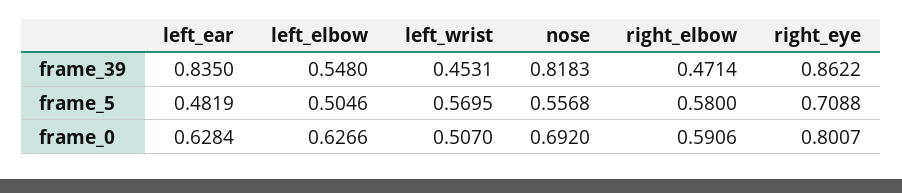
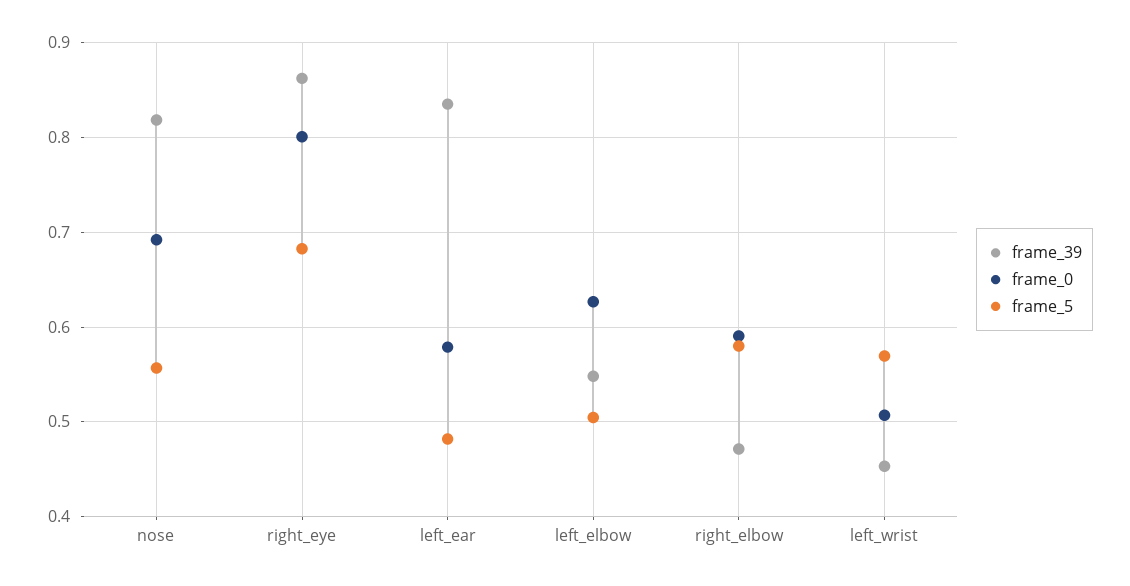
frame_5, right_eye: 0.7088 -> 0.68
frame_0, left_ear: 0.6284 -> 0.58

